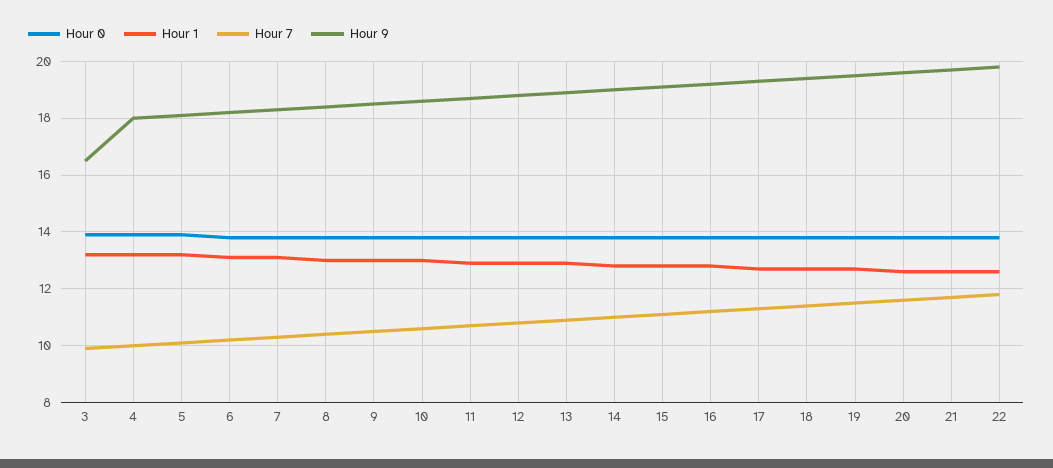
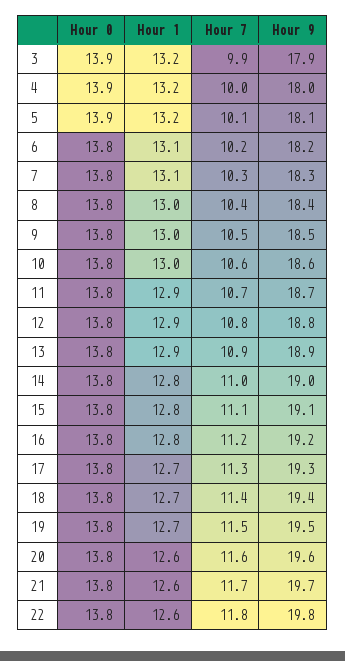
Hour 9, 3: 16.5 -> 17.9

